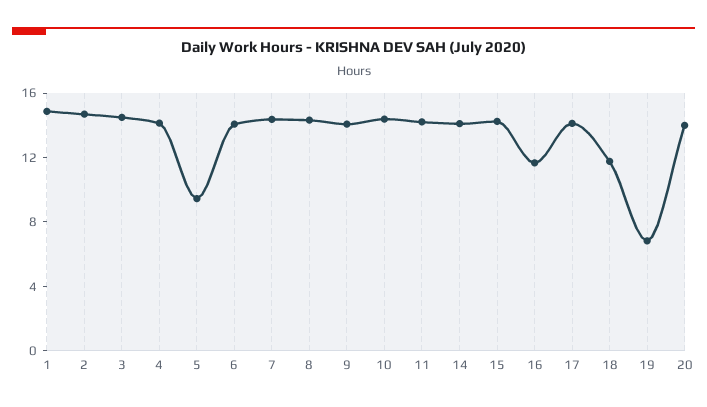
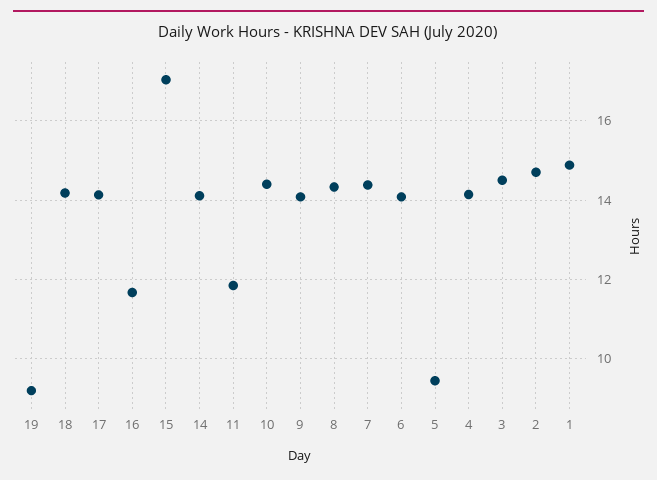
11: 14 -> 11.8
15: 14 -> 17
18: 12 -> 14.2
19: 7 -> 9.2
20: 14 -> none

